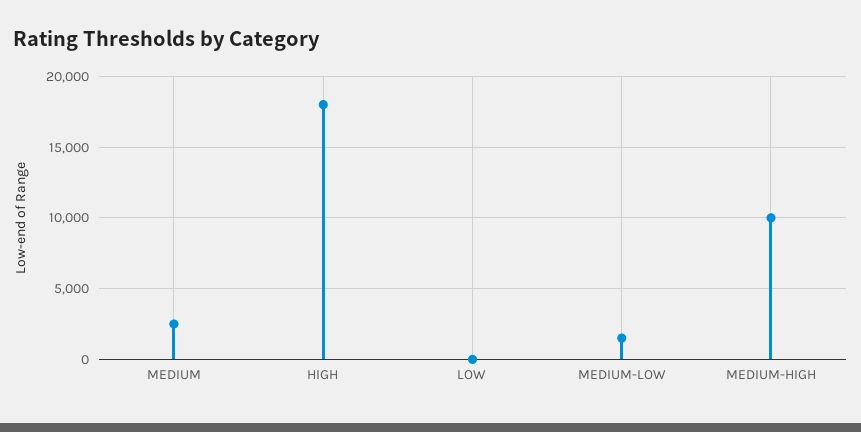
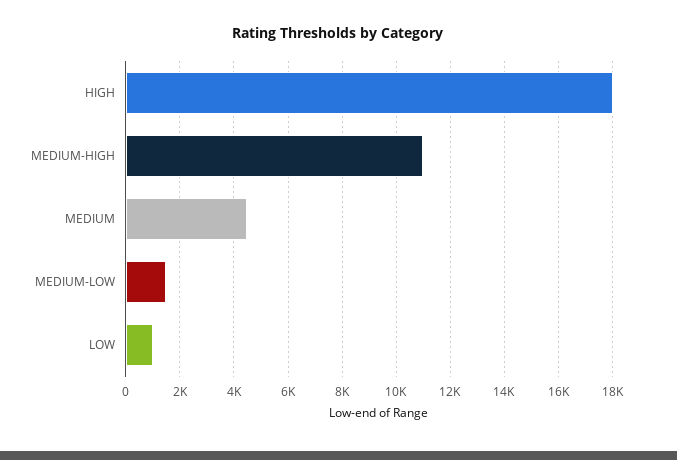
MEDIUM: 2500 -> 4500
LOW: 0 -> 1000
MEDIUM-HIGH: 10000 -> 11000

